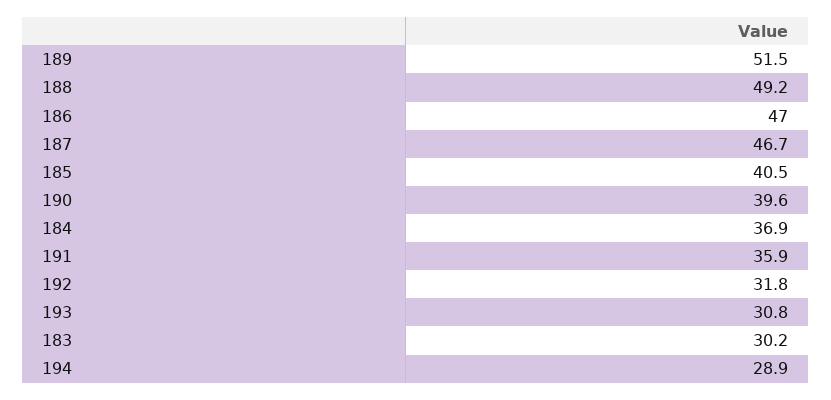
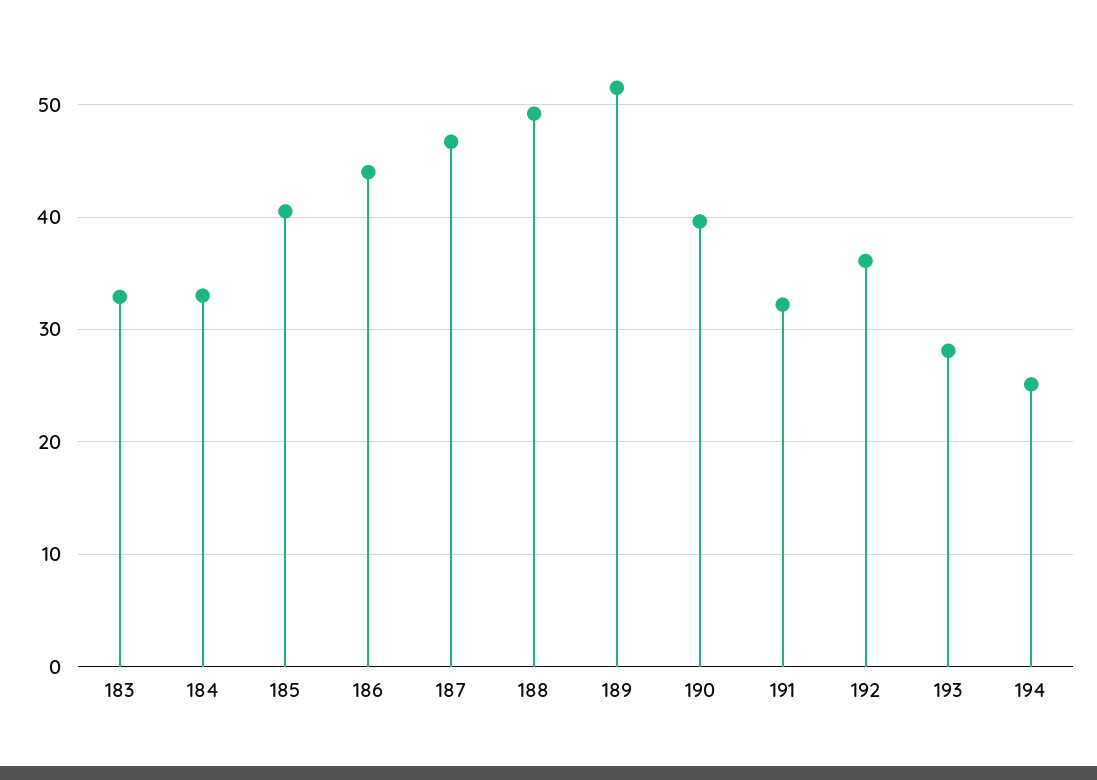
186: 47 -> 44
184: 36.9 -> 33
191: 35.9 -> 32
192: 31.8 -> 36
193: 30.8 -> 28
183: 30.2 -> 33
194: 28.9 -> 25

